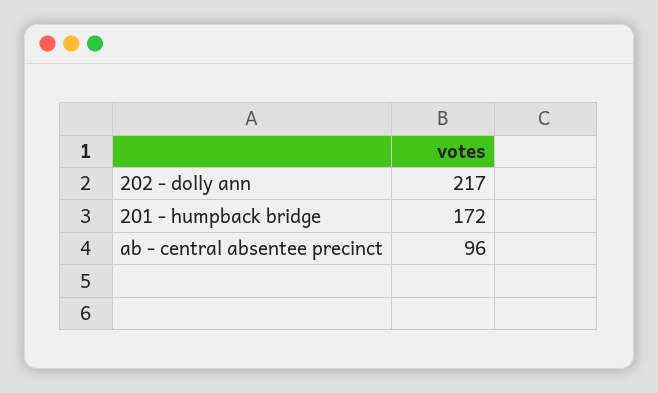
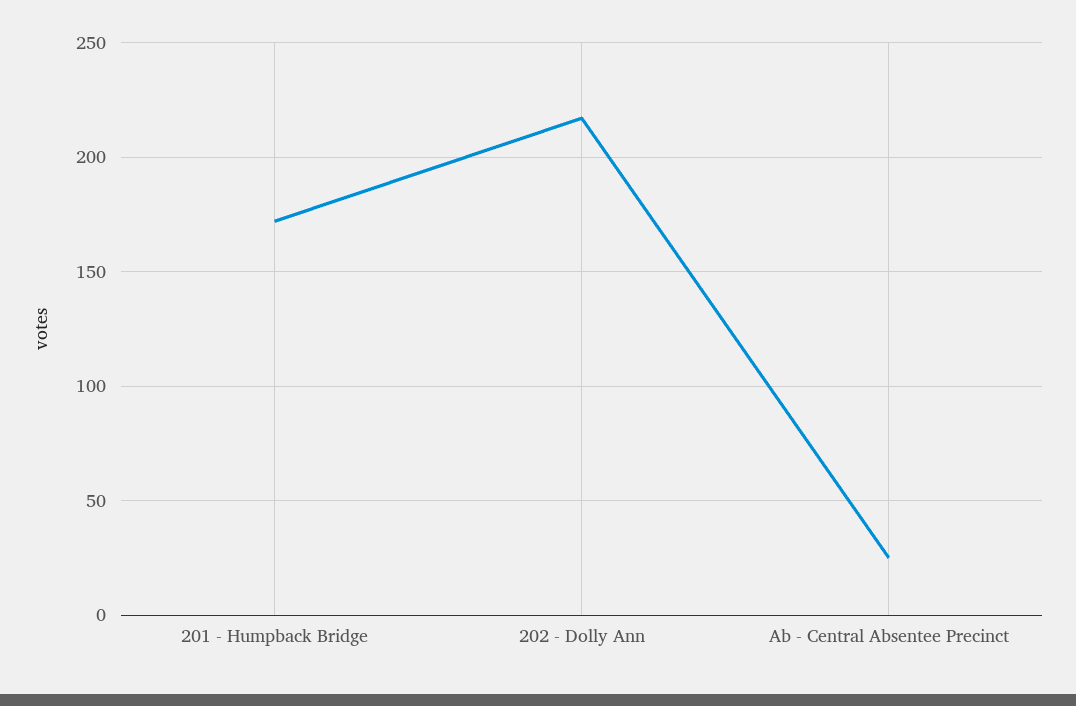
ab - central absentee precinct: 96 -> 25

